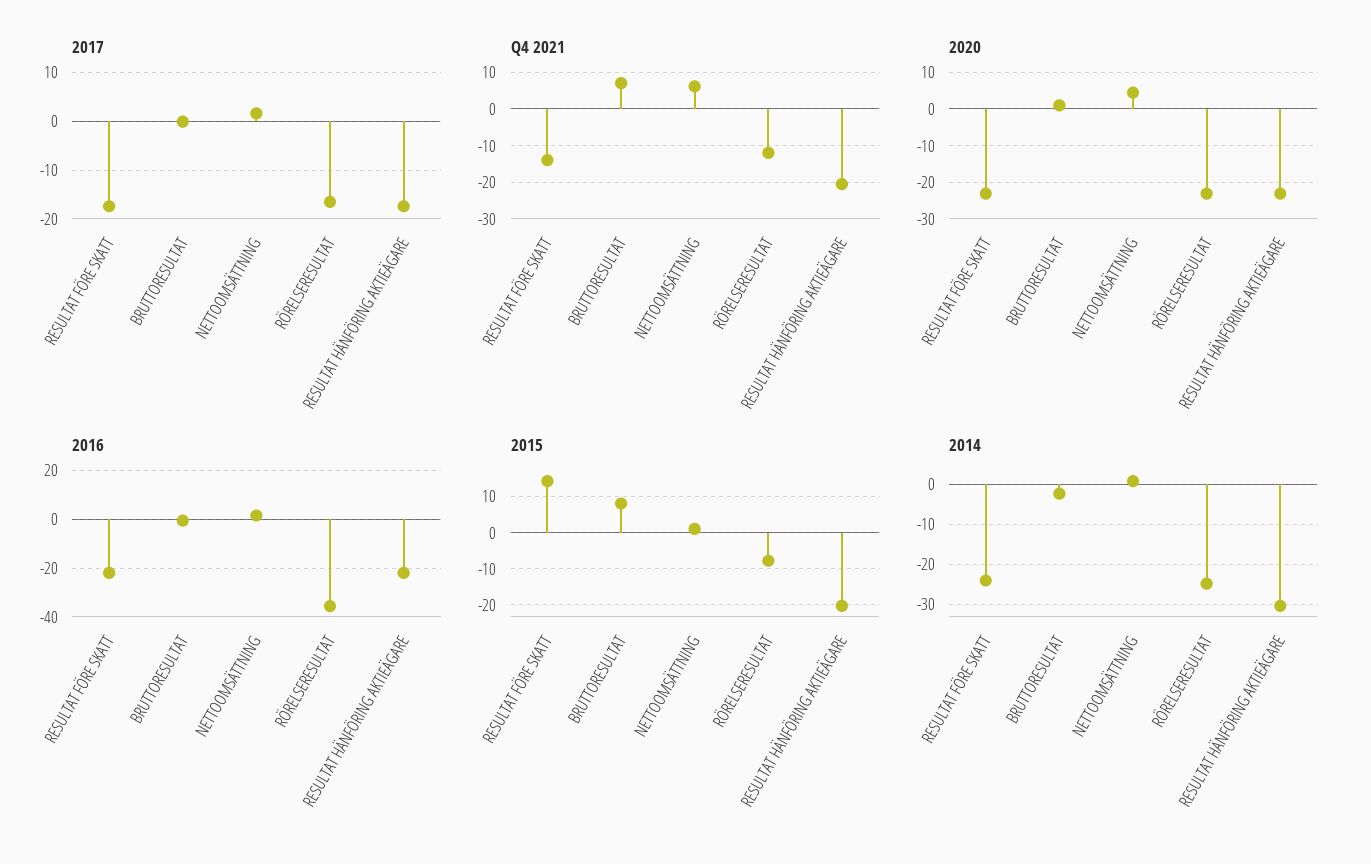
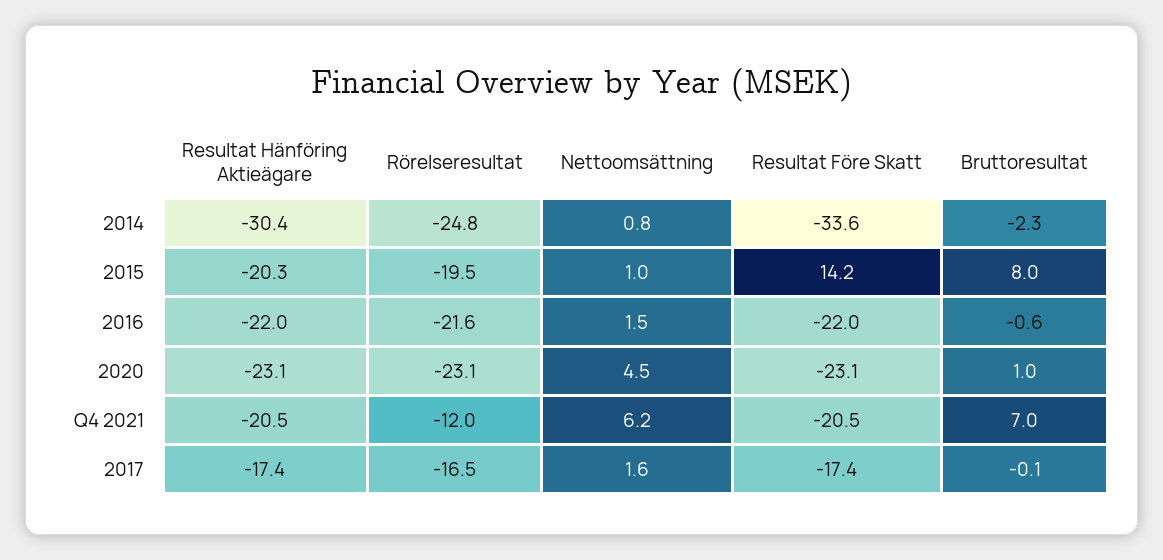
Q4 2021, RESULTAT FÖRE SKATT: -14 -> -20.5
2016, RÖRELSERESULTAT: -35 -> -21.6
2015, RÖRELSERESULTAT: -8 -> -19.5
2014, RESULTAT FÖRE SKATT: -24 -> -33.6

